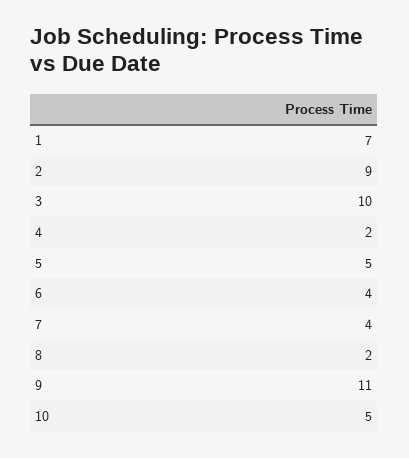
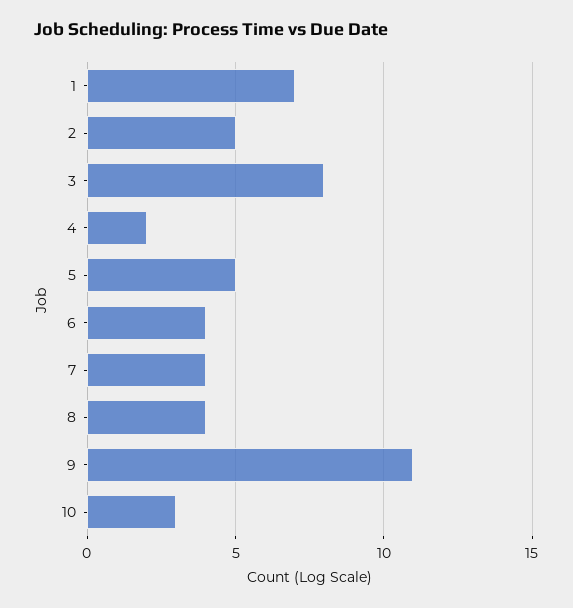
2: 9 -> 5
3: 10 -> 8
8: 2 -> 4
10: 5 -> 3

